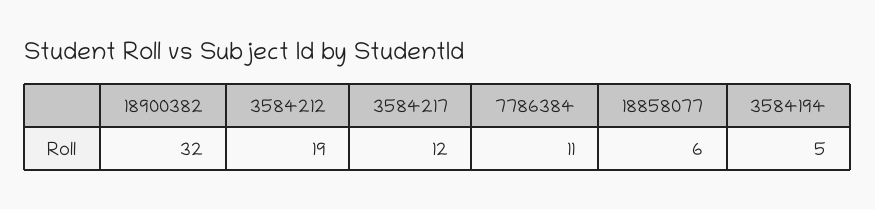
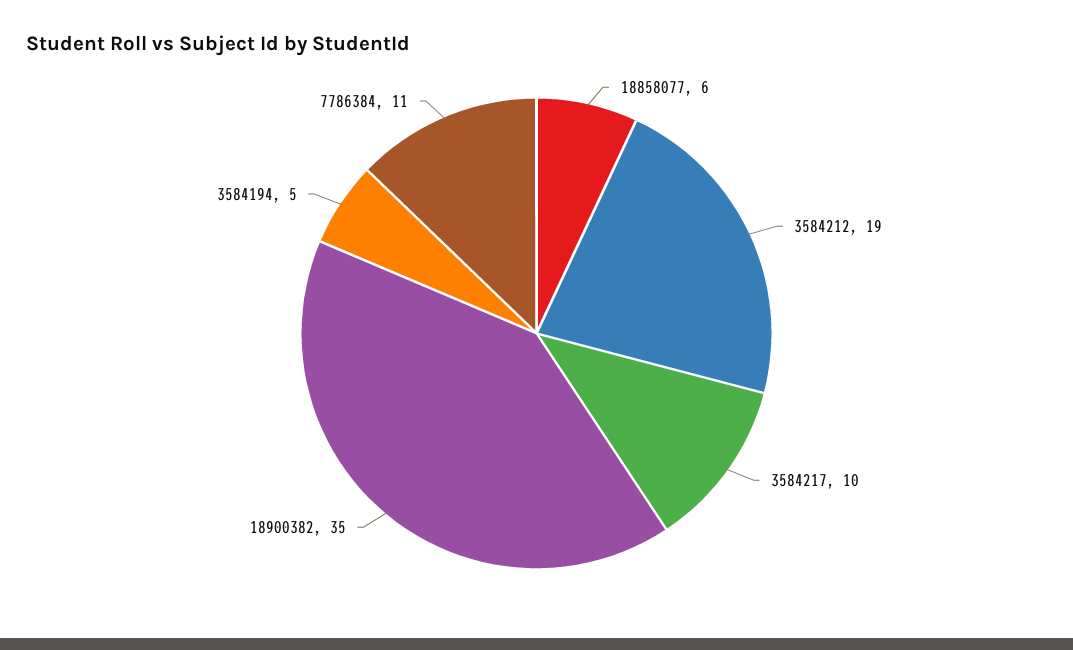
18900382: 32 -> 35
3584217: 12 -> 10

